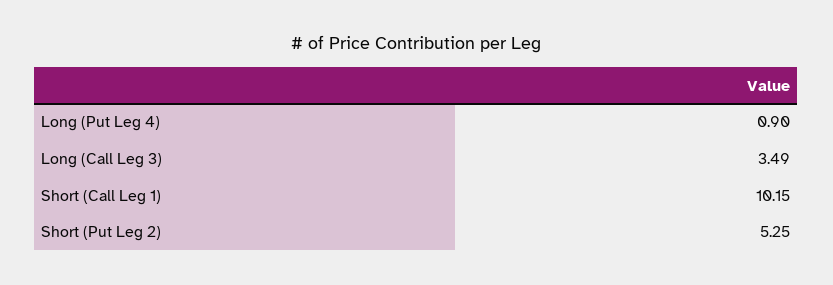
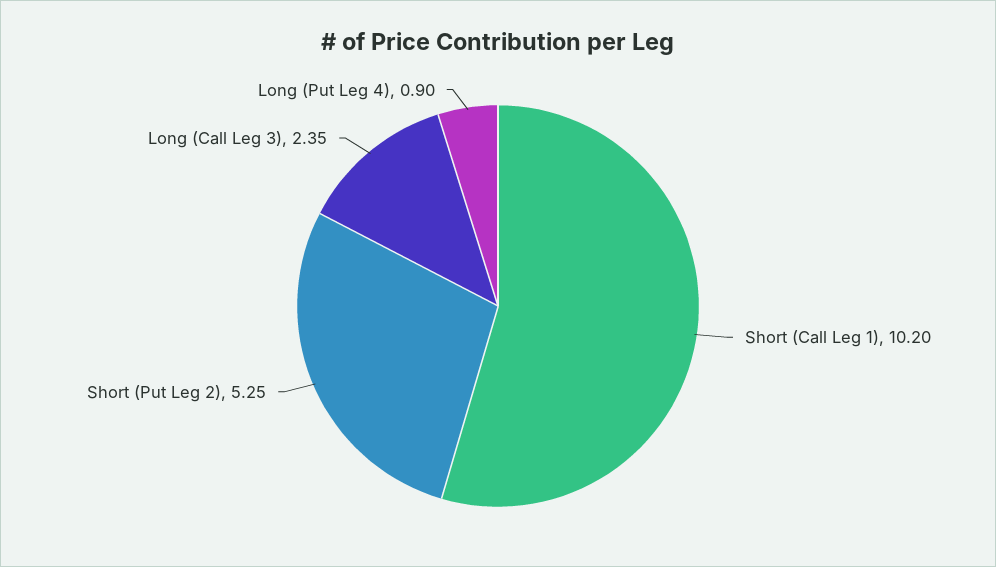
Long (Call Leg 3): 3.49 -> 2.35
Short (Call Leg 1): 10.15 -> 10.2

